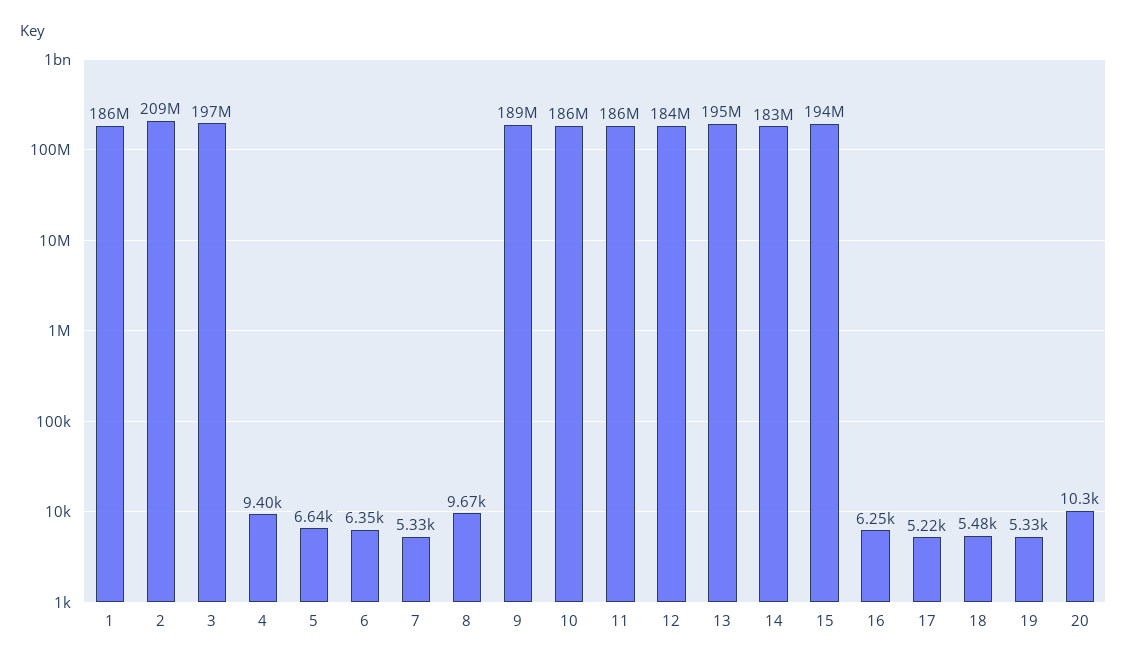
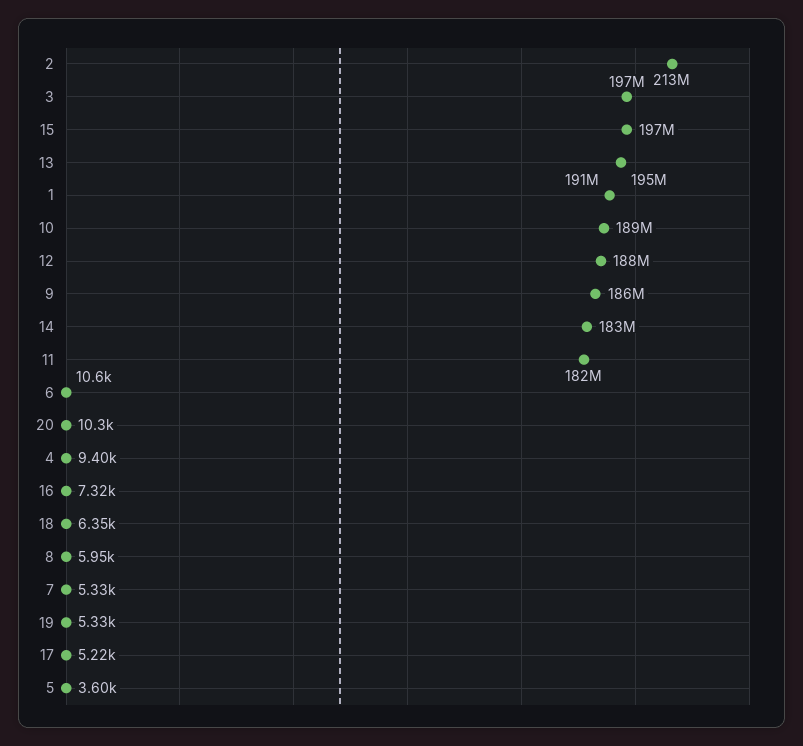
1: 186000000 -> 191000000
2: 209000000 -> 213000000
5: 6640 -> 3600
6: 6350 -> 10600
8: 9670 -> 5950
9: 189000000 -> 186000000
10: 186000000 -> 189000000
11: 186000000 -> 182000000
12: 184000000 -> 188000000
15: 194000000 -> 197000000
16: 6250 -> 7320
18: 5480 -> 6350

